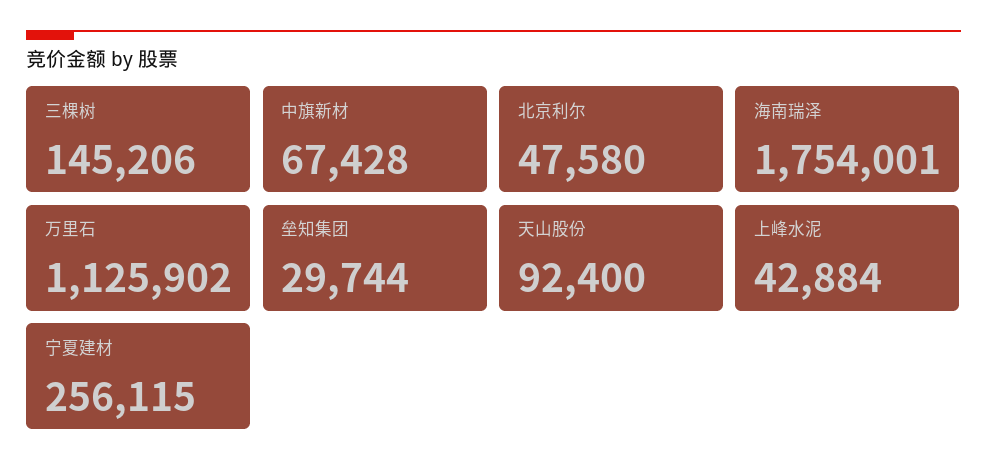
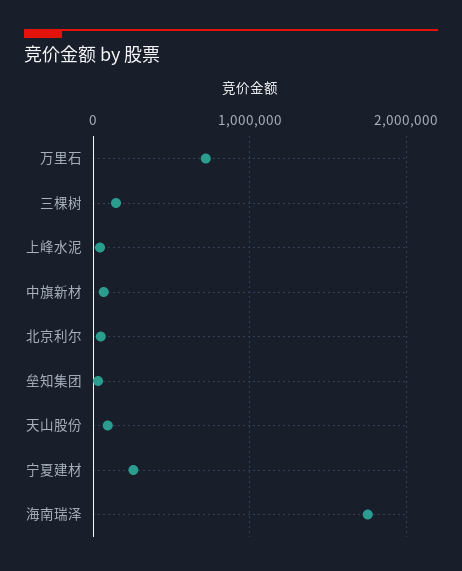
万里石: 1125902 -> 700000

